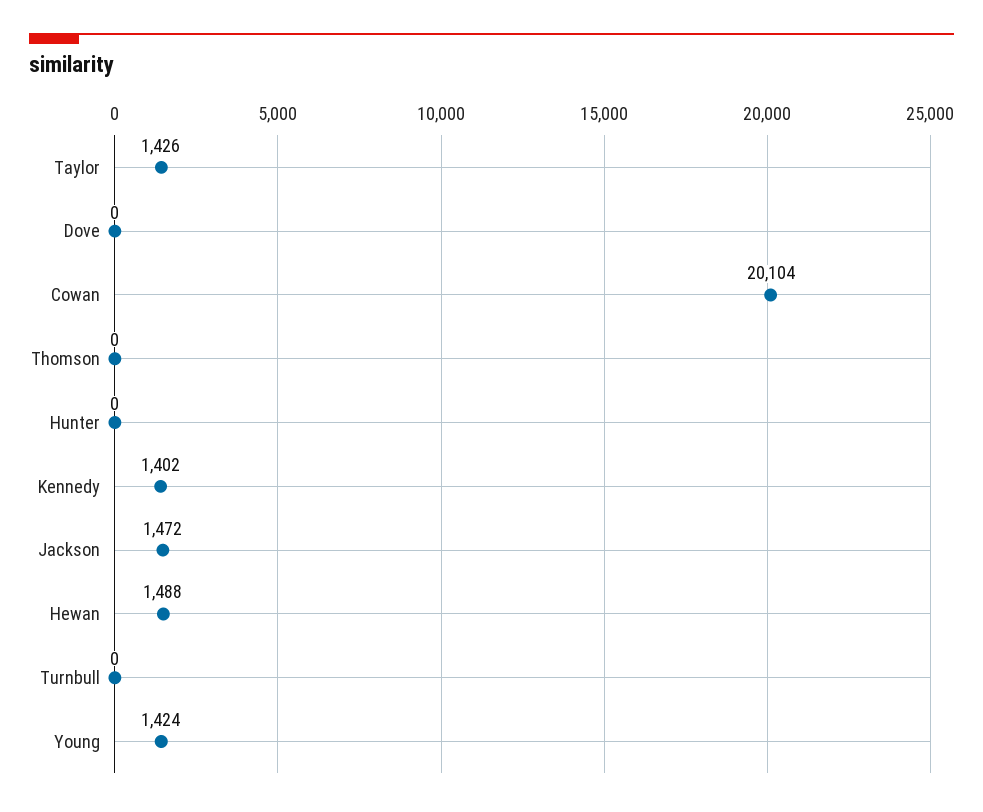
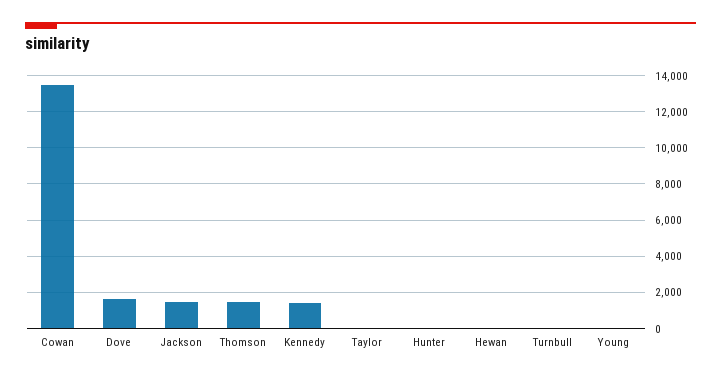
Taylor: 1426 -> 0
Dove: 0 -> 1500
Cowan: 20104 -> 13500
Thomson: 0 -> 1500
Hewan: 1488 -> 0
Young: 1424 -> 0

